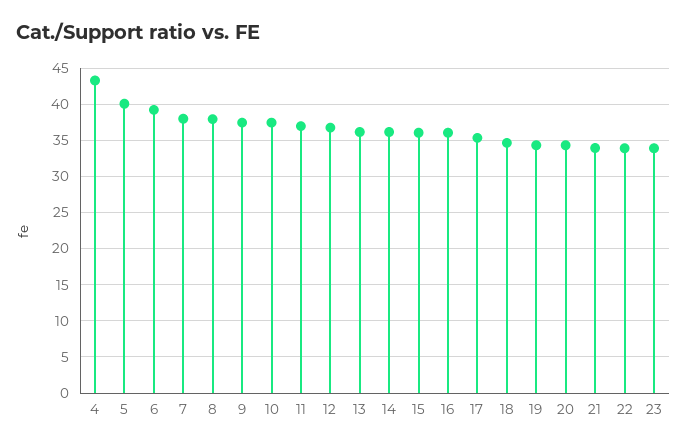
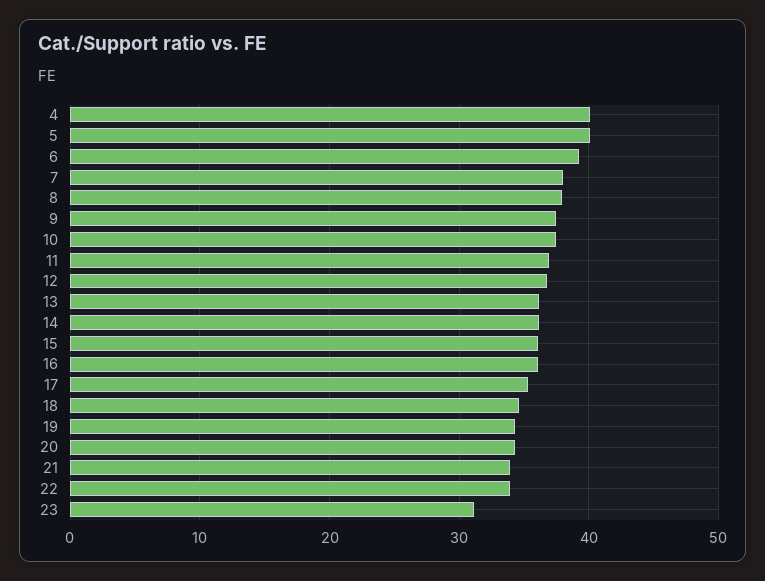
4: 43 -> 40
23: 34 -> 31

